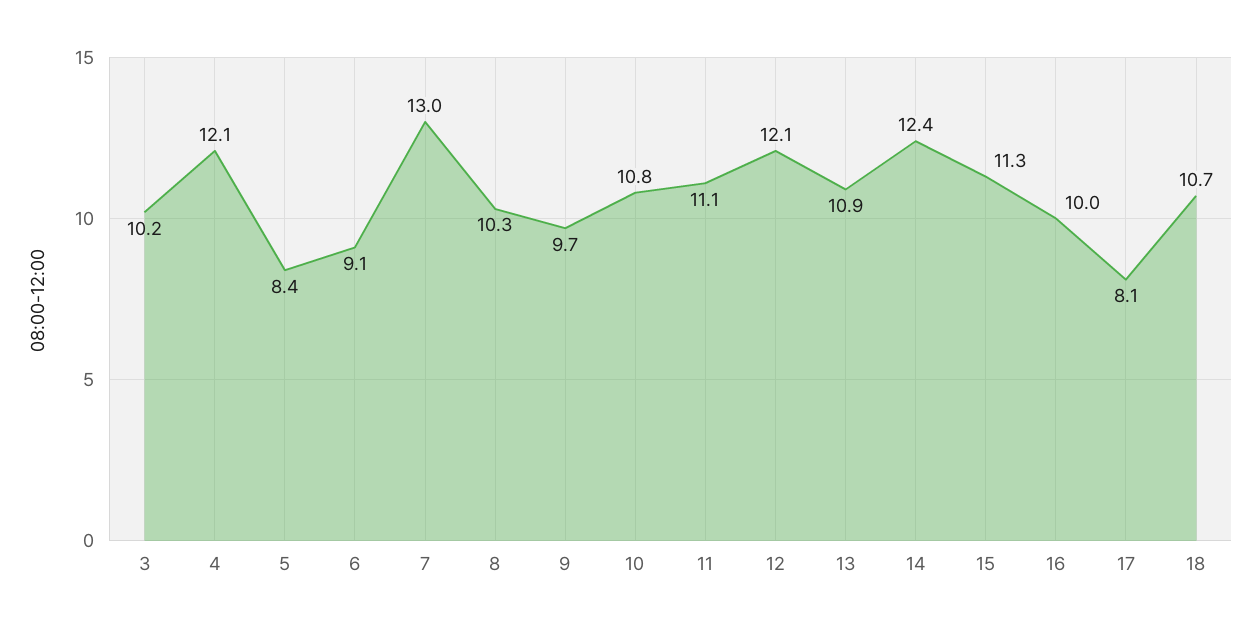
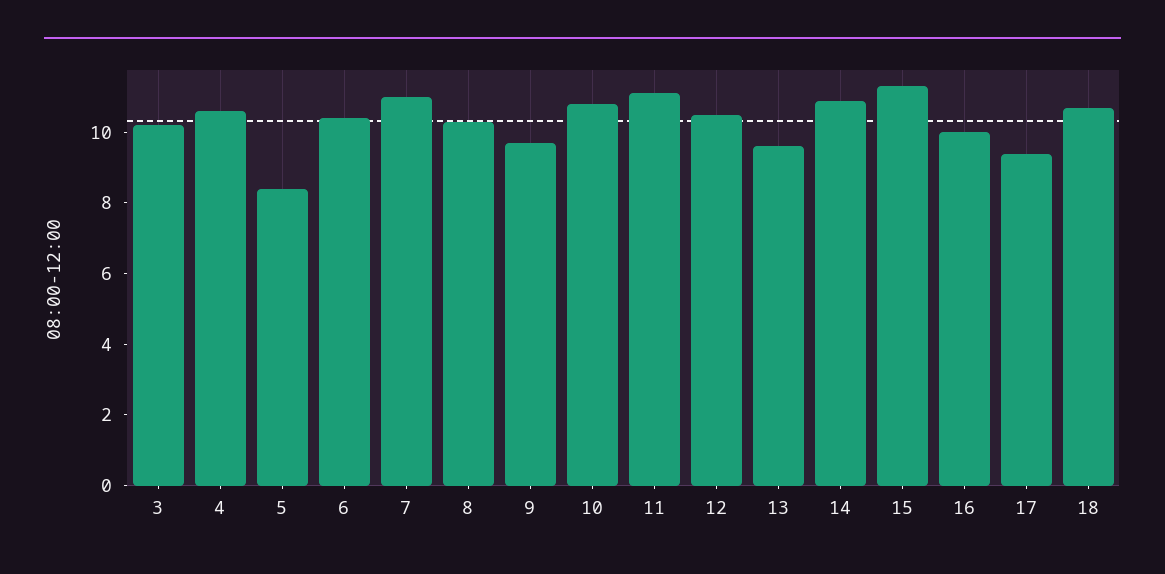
4: 12.1 -> 10.5
6: 9.1 -> 10.5
7: 13 -> 11
12: 12.1 -> 10.5
13: 10.9 -> 9.5
14: 12.4 -> 11
17: 8.1 -> 9.5

